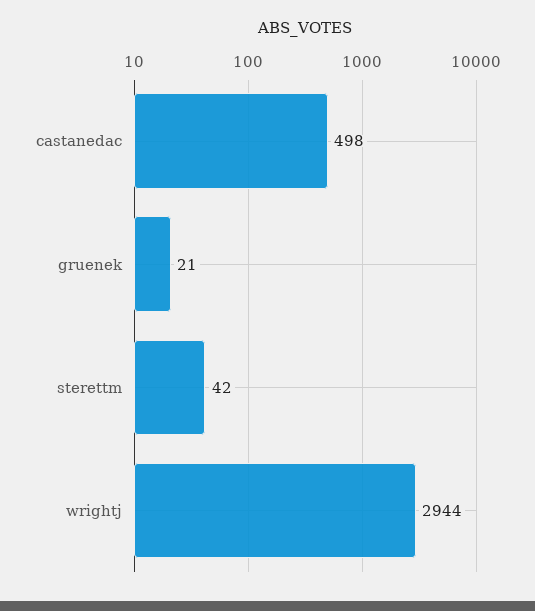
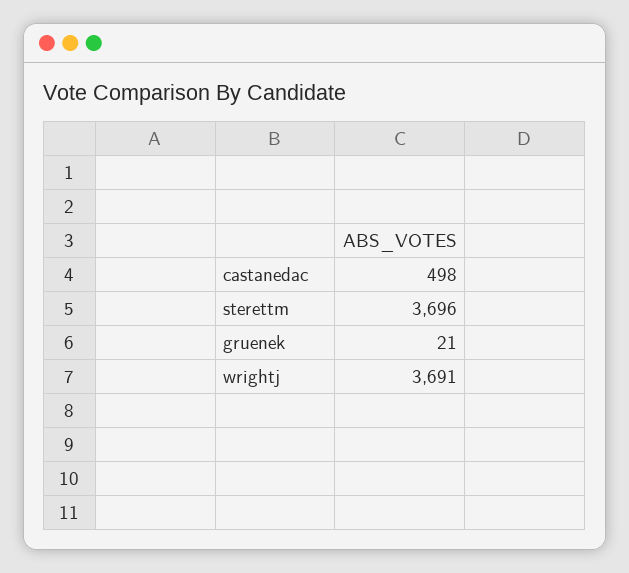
sterettm: 42 -> 3696
wrightj: 2944 -> 3691

